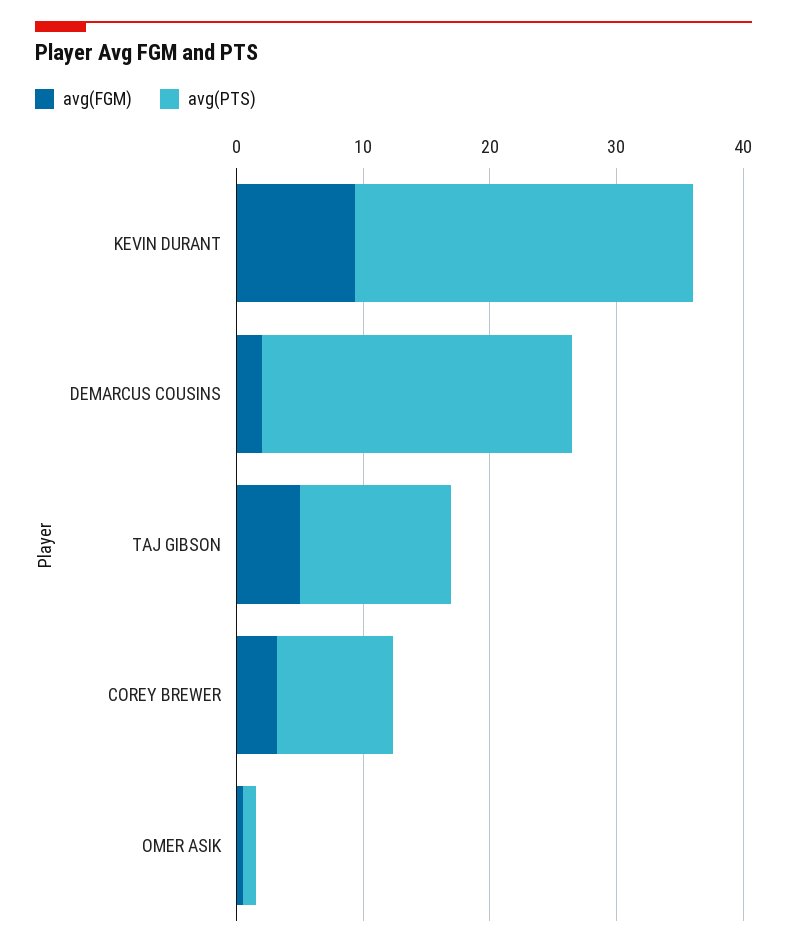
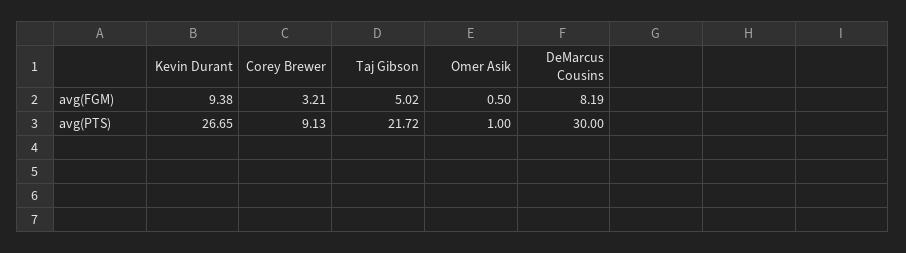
avg(FGM), DEMARCUS COUSINS: 2 -> 8.19
avg(PTS), DEMARCUS COUSINS: 24 -> 30
avg(PTS), TAJ GIBSON: 12 -> 21.72

